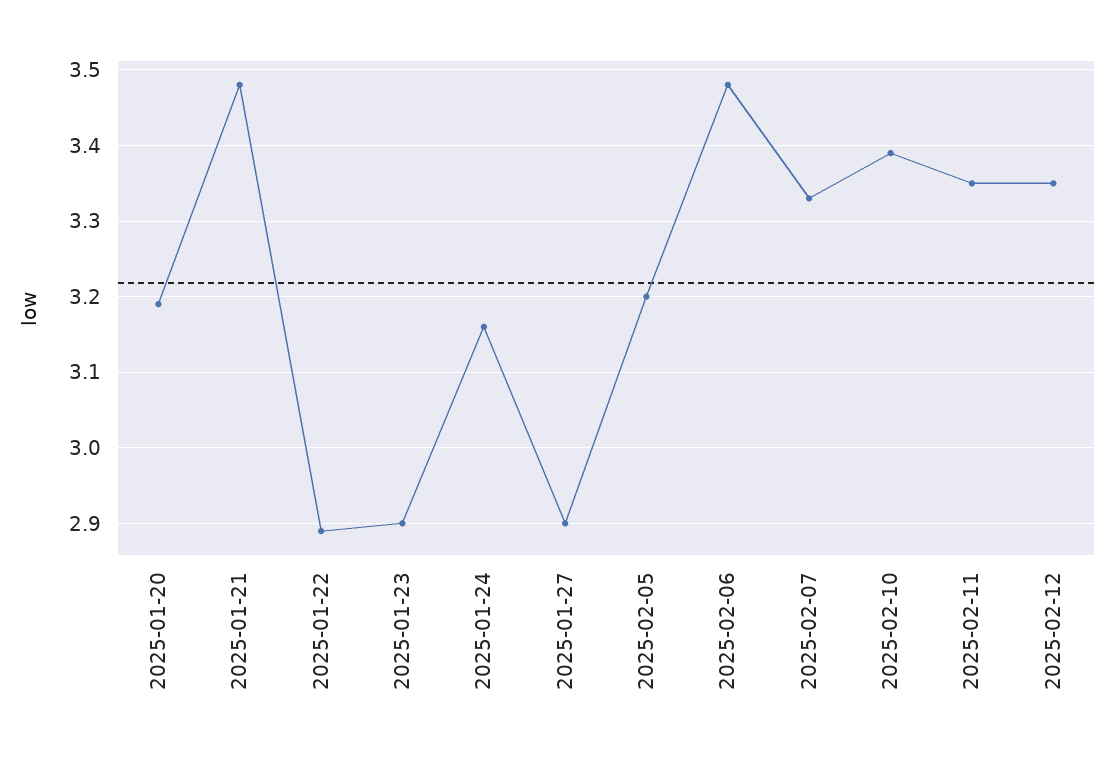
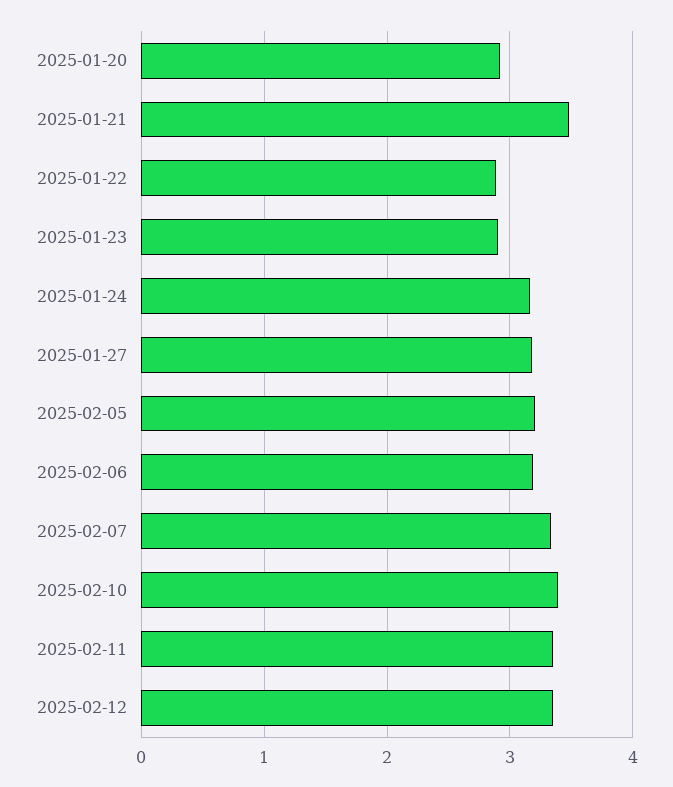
2025-01-20: 3.19 -> 2.9
2025-01-27: 2.9 -> 3.2
2025-02-06: 3.48 -> 3.2

